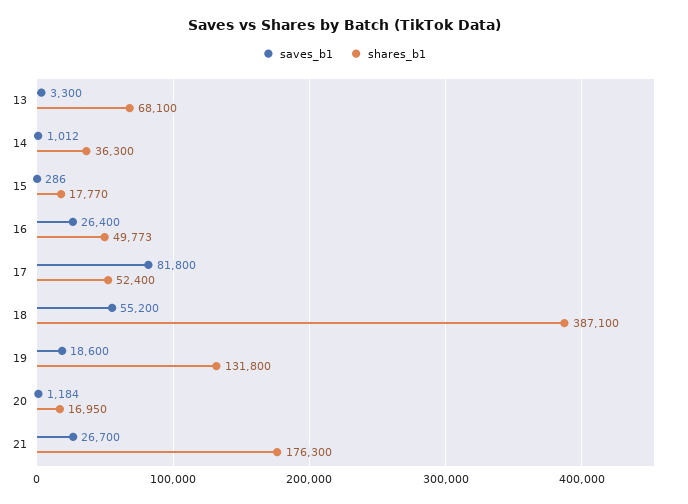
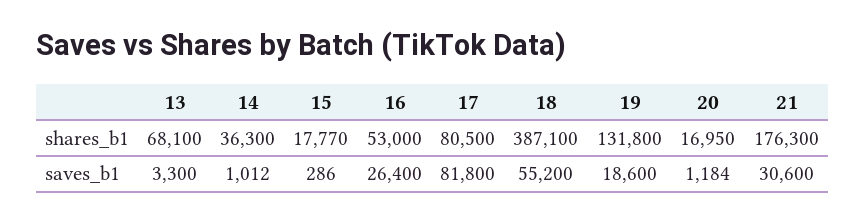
shares_b1, 16: 49773 -> 53000
shares_b1, 17: 52400 -> 80500
saves_b1, 21: 26700 -> 30600

